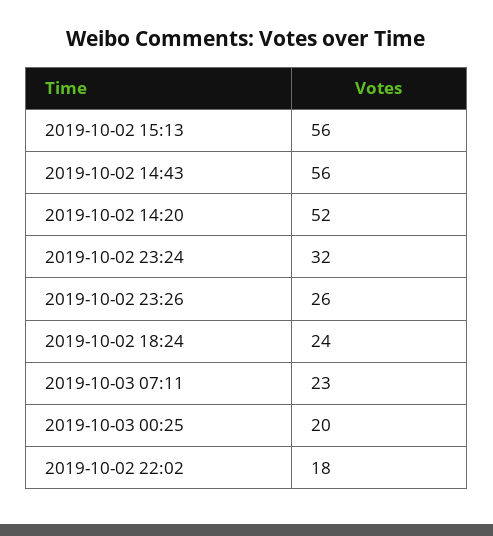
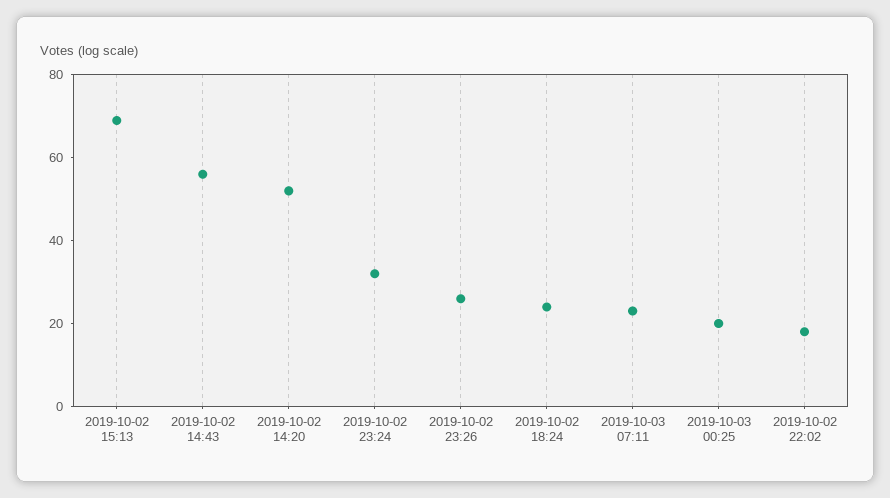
2019-10-02 15:13: 56 -> 70

